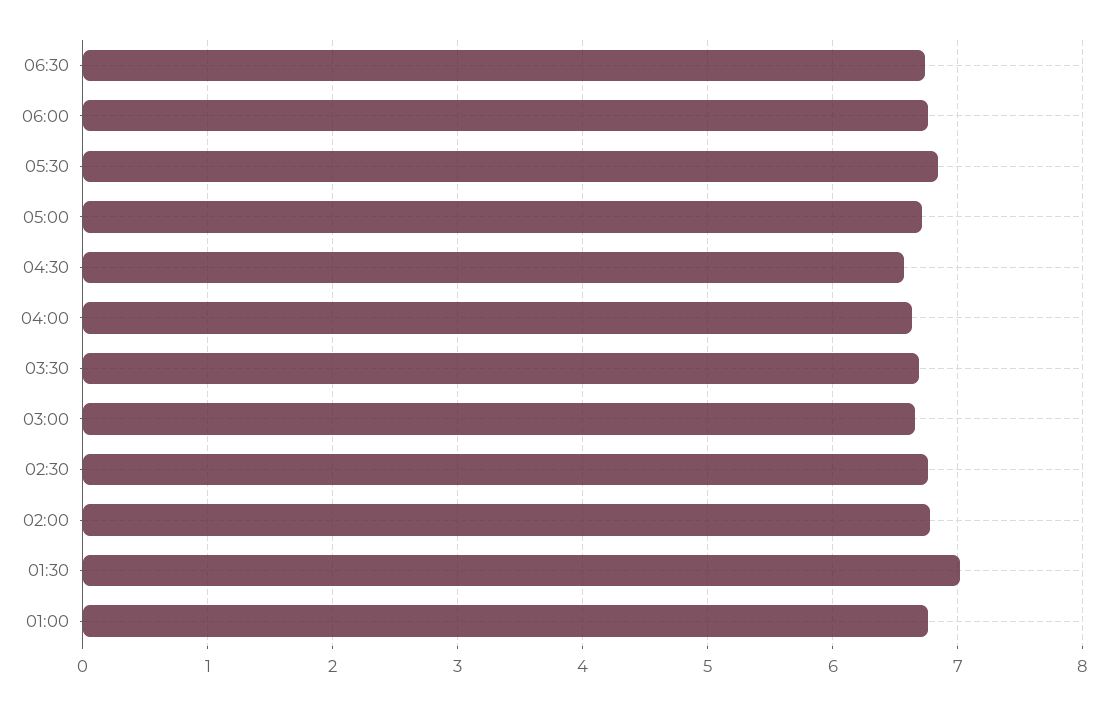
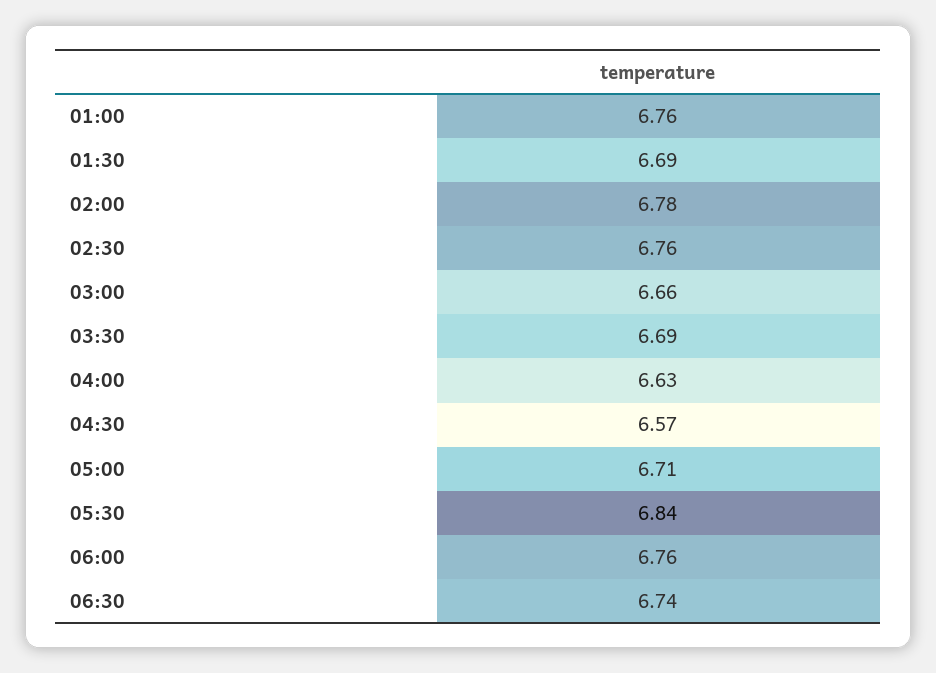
01:30: 7 -> 6.69

